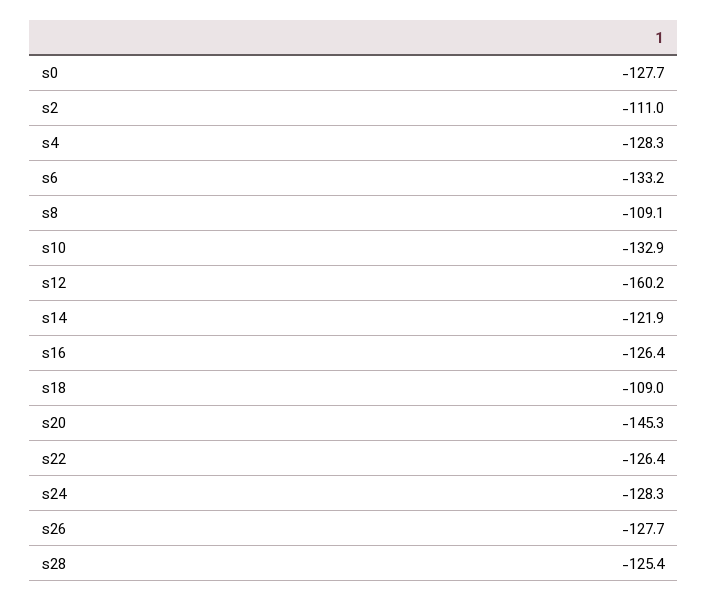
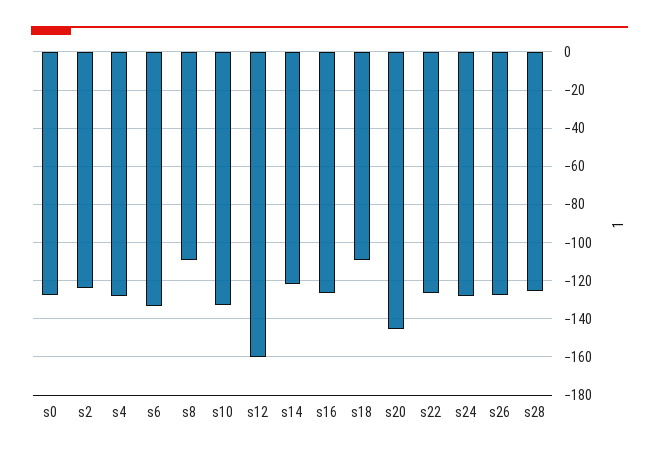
s2: -111 -> -125

